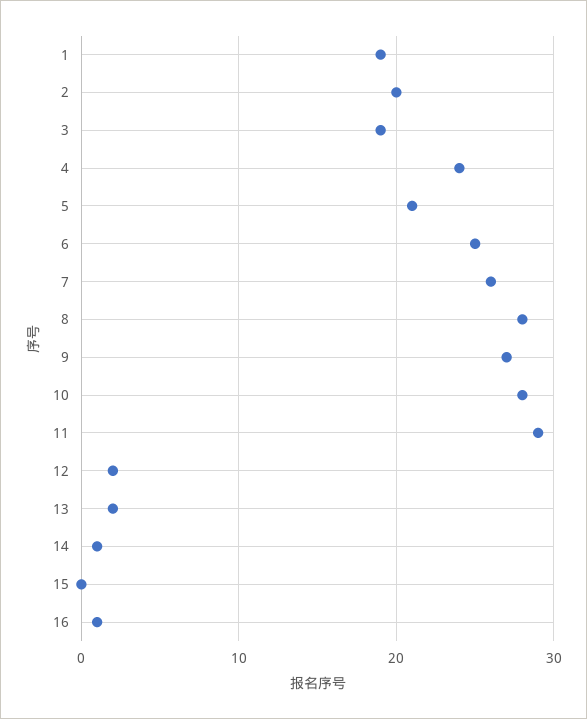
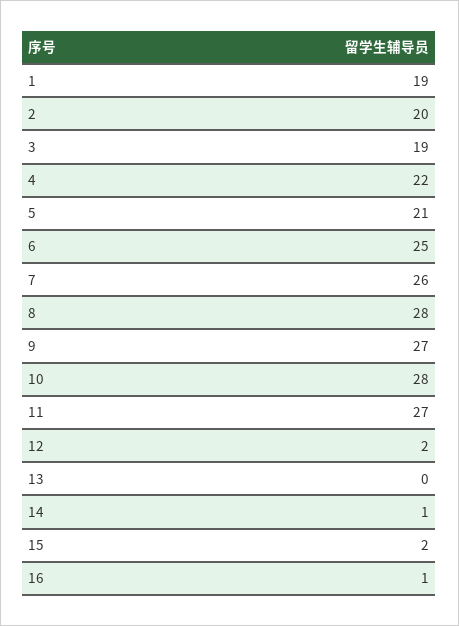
4: 24 -> 22
11: 29 -> 27
13: 2 -> 0
15: 0 -> 2

